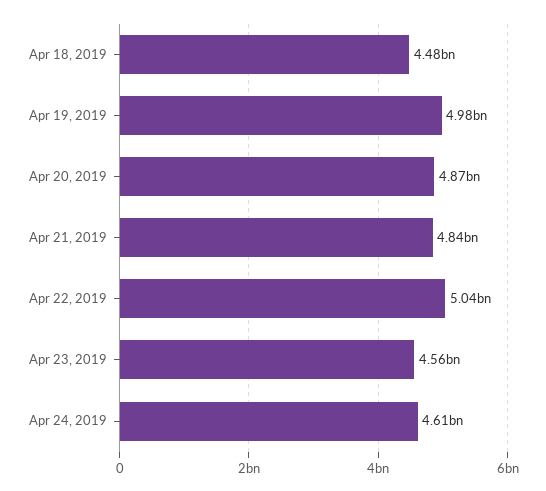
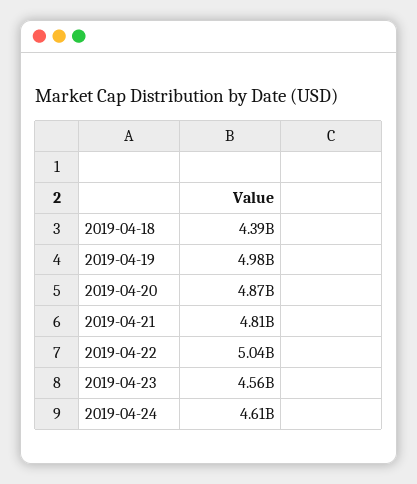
Apr 18, 2019: 4480000000 -> 4390000000
Apr 21, 2019: 4840000000 -> 4810000000

